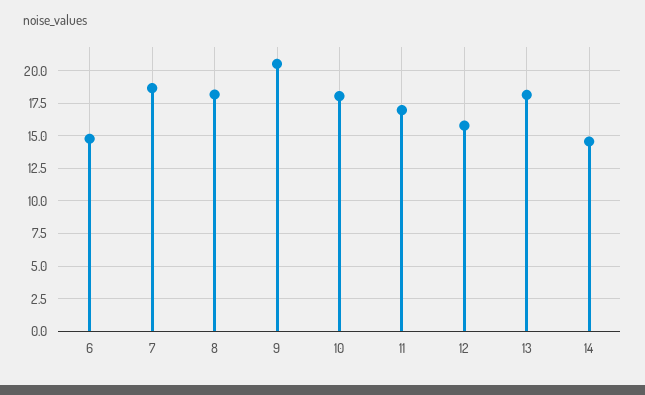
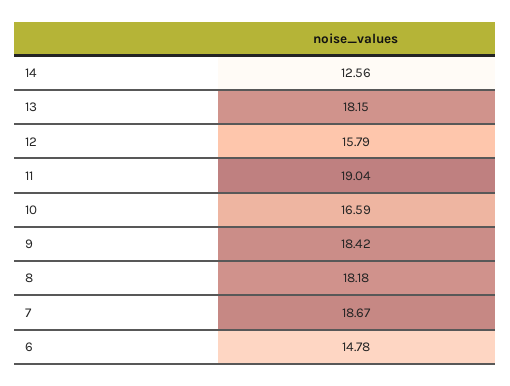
9: 20.5 -> 18.42
10: 18 -> 16.59
11: 17 -> 19.04
14: 14.5 -> 12.56

